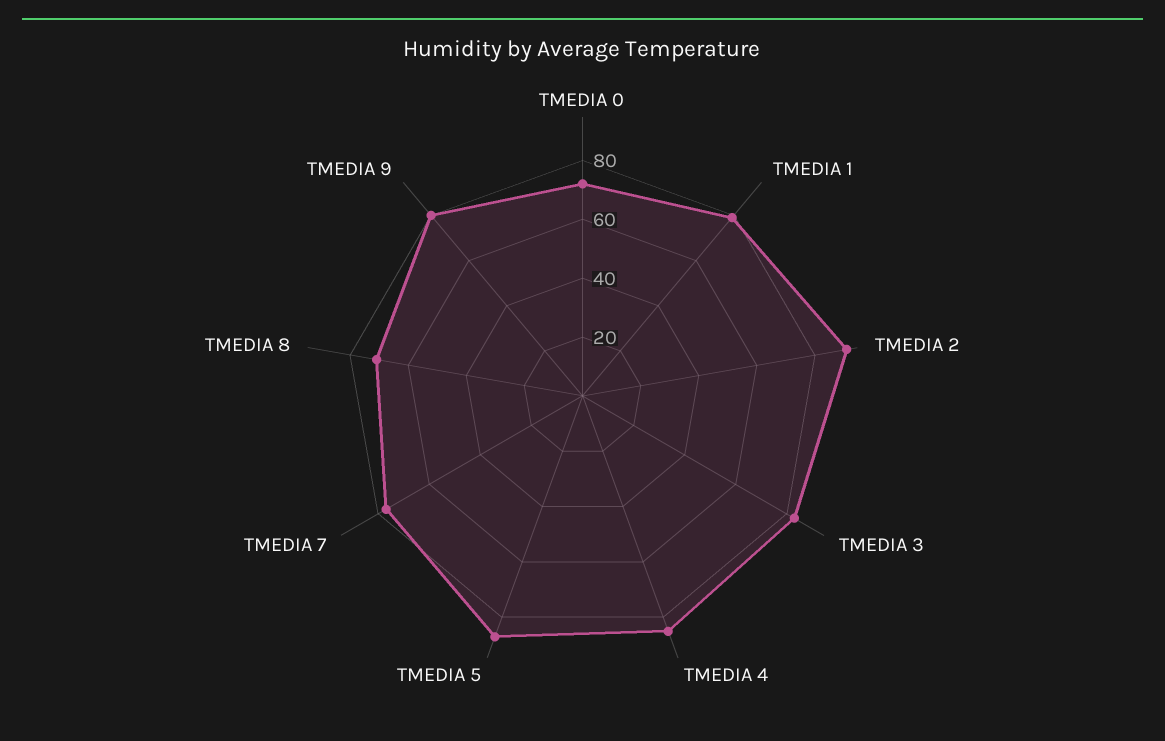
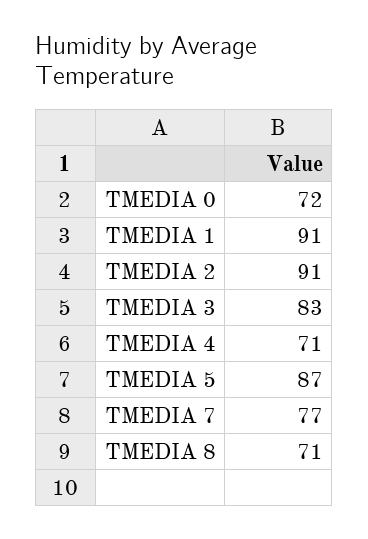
TMEDIA 1: 80 -> 91
TMEDIA 4: 85 -> 71
TMEDIA 9: 80 -> none

